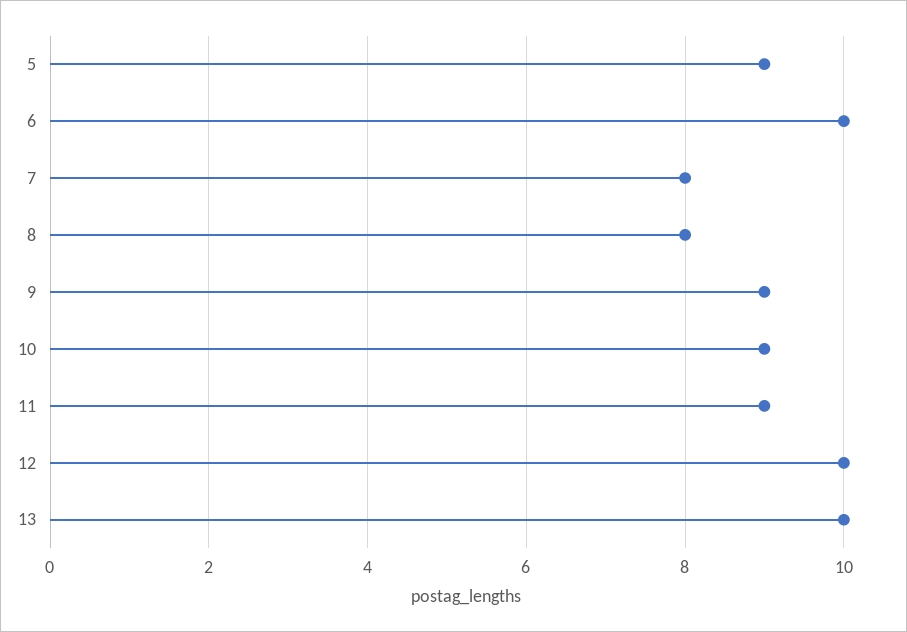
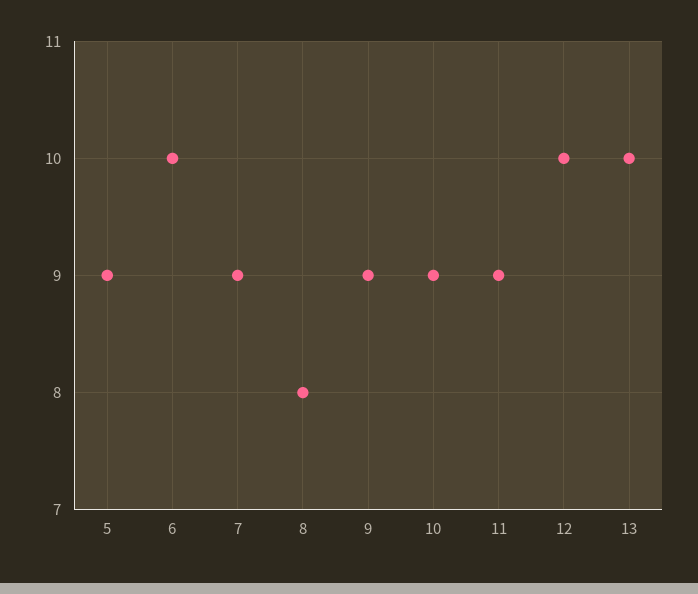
7: 8 -> 9

